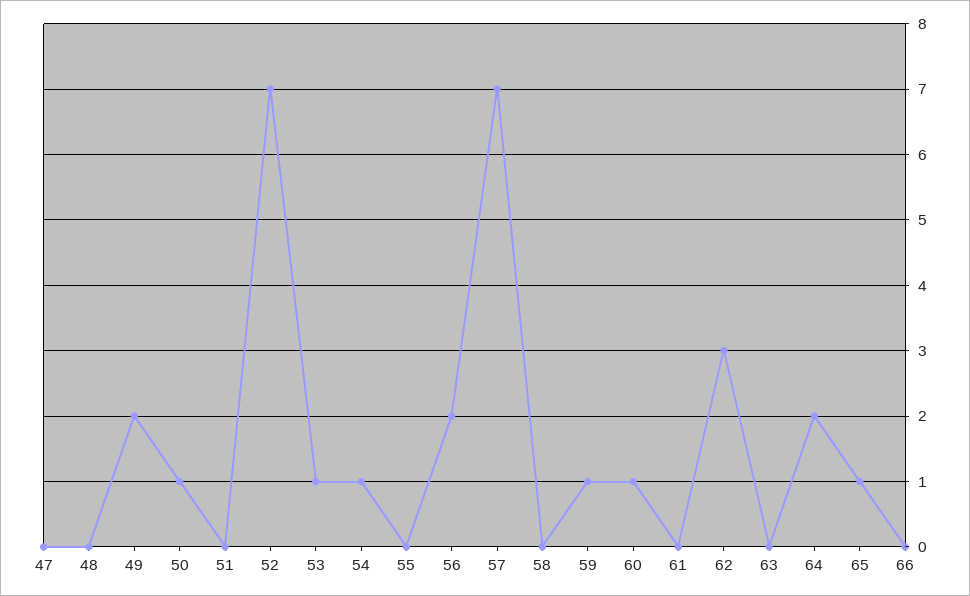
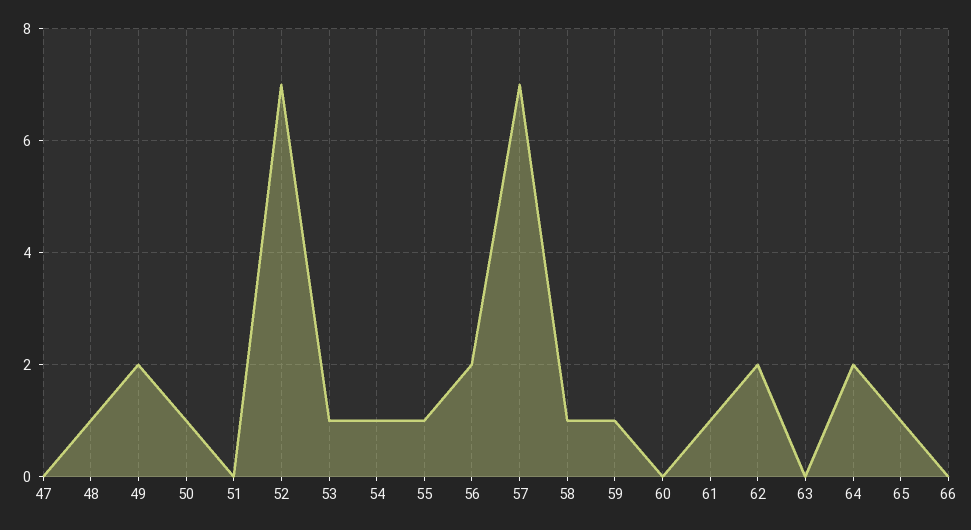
48: 0 -> 1
55: 0 -> 1
58: 0 -> 1
60: 1 -> 0
61: 0 -> 1
62: 3 -> 2

